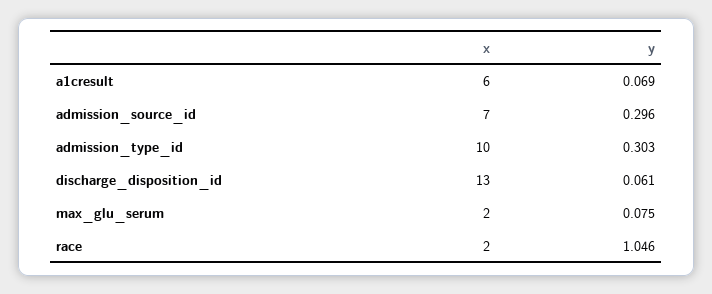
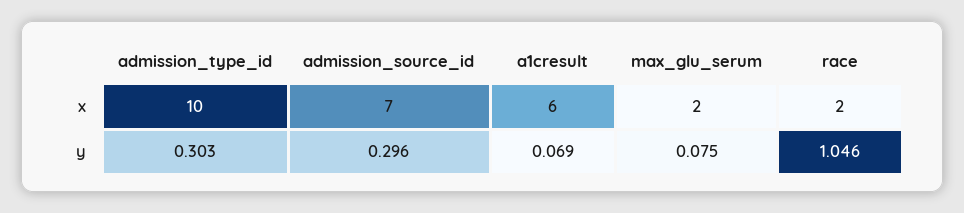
x, discharge_disposition_id: 13 -> none
y, discharge_disposition_id: 0.061 -> none

